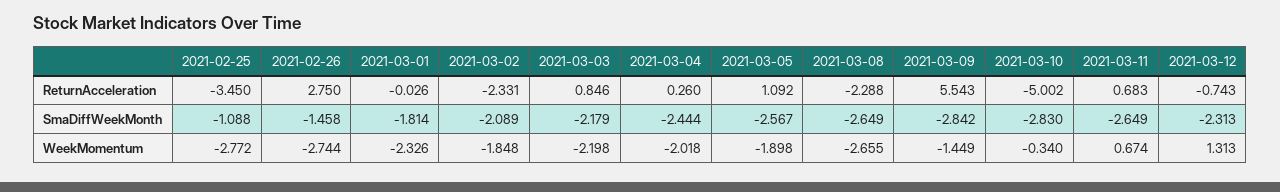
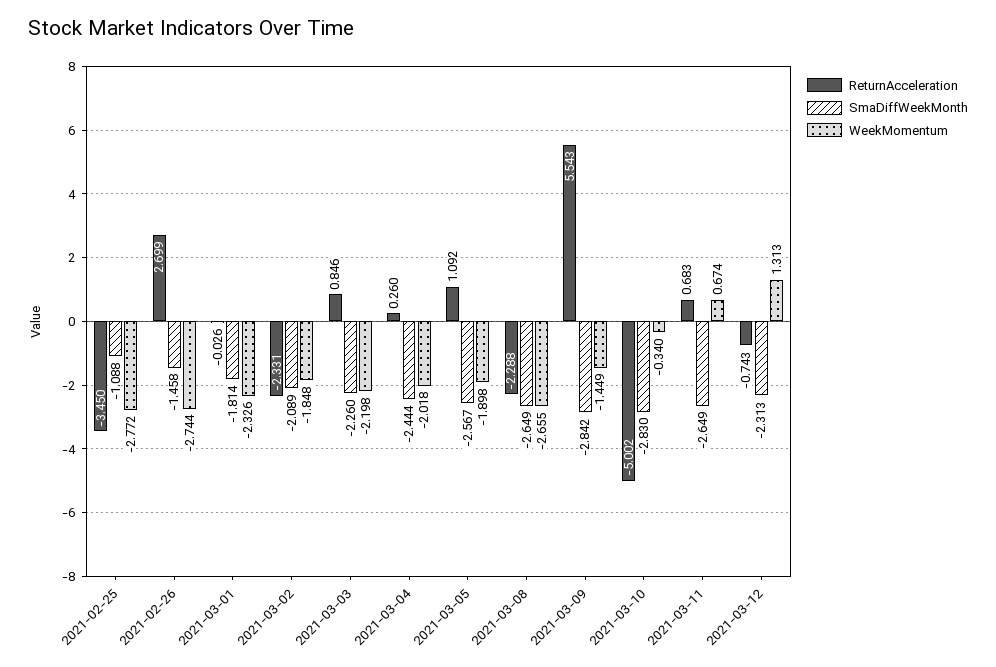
ReturnAcceleration, 2021-02-26: 2.75 -> 2.699
SmaDiffWeekMonth, 2021-03-03: -2.179 -> -2.26

